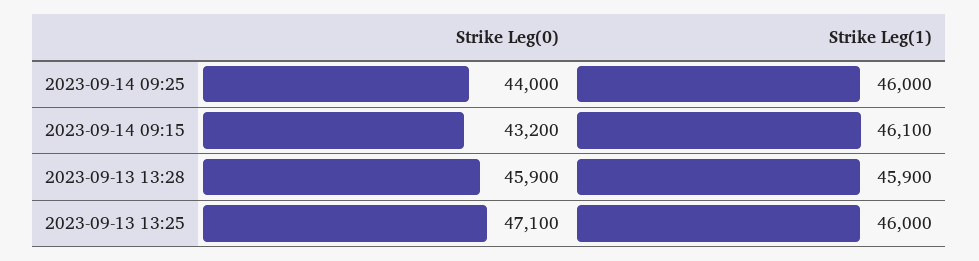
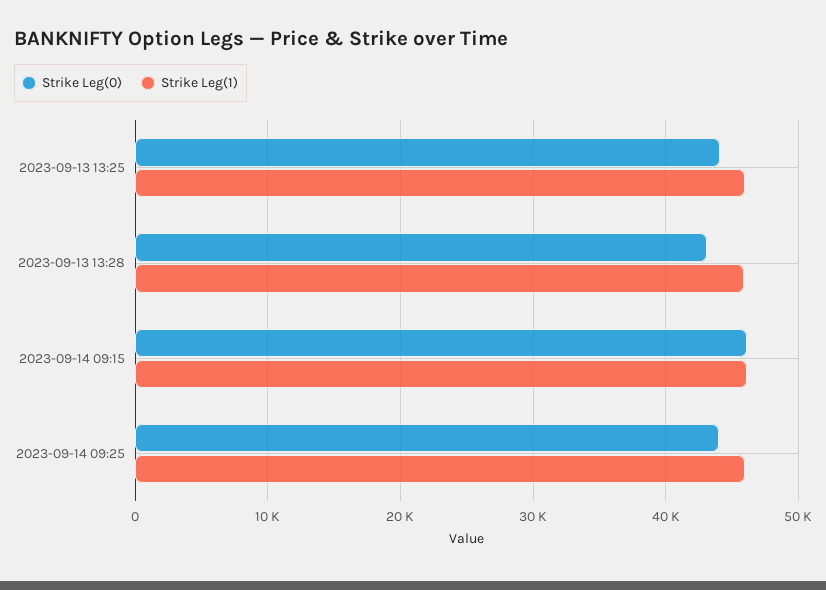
Strike Leg(0), 2023-09-14 09:15: 43200 -> 46000
Strike Leg(0), 2023-09-13 13:28: 45900 -> 43000
Strike Leg(0), 2023-09-13 13:25: 47100 -> 44000

